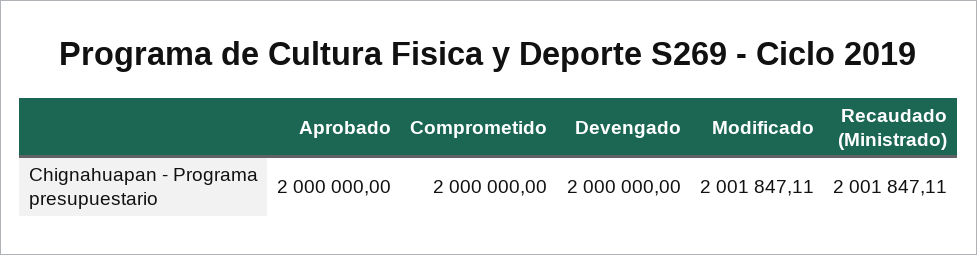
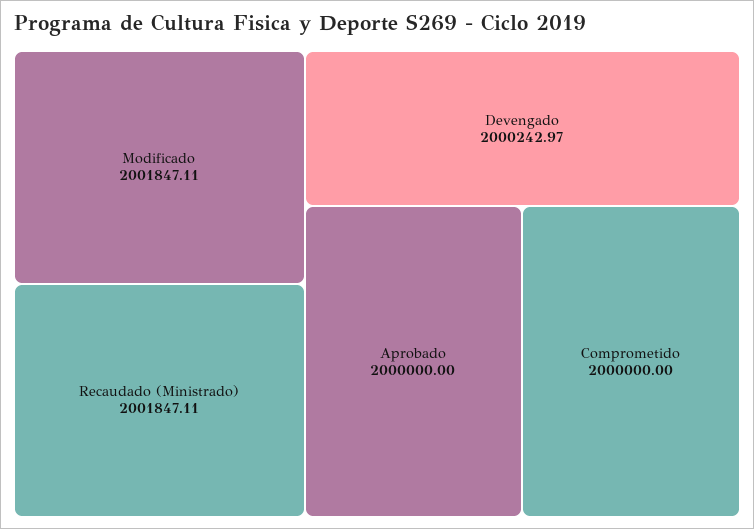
Devengado: 2000000 -> 2000242.97

